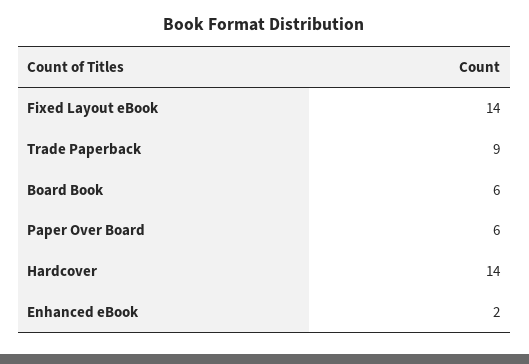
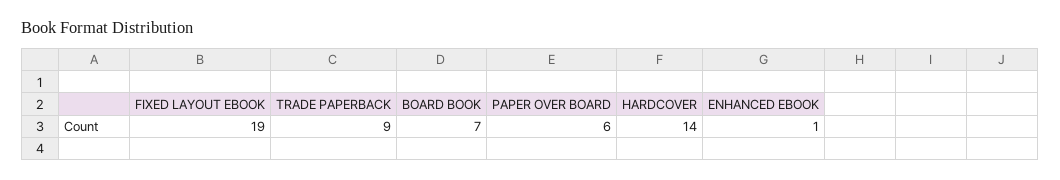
Fixed Layout eBook: 14 -> 19
Board Book: 6 -> 7
Enhanced eBook: 2 -> 1

